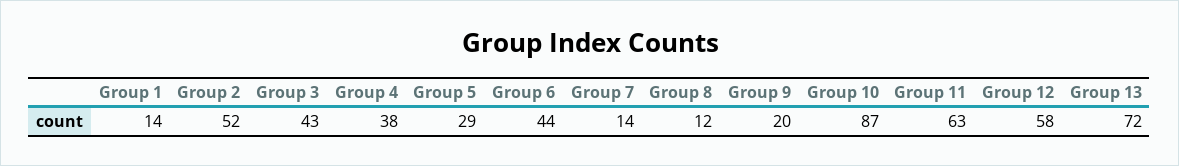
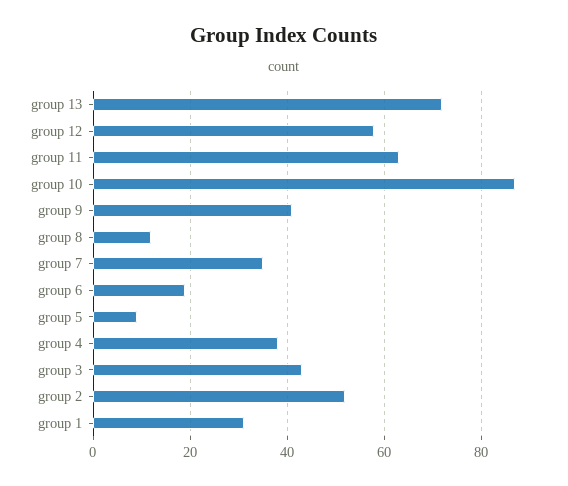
Group 1: 14 -> 30
Group 5: 29 -> 10
Group 6: 44 -> 20
Group 7: 14 -> 35
Group 9: 20 -> 40

